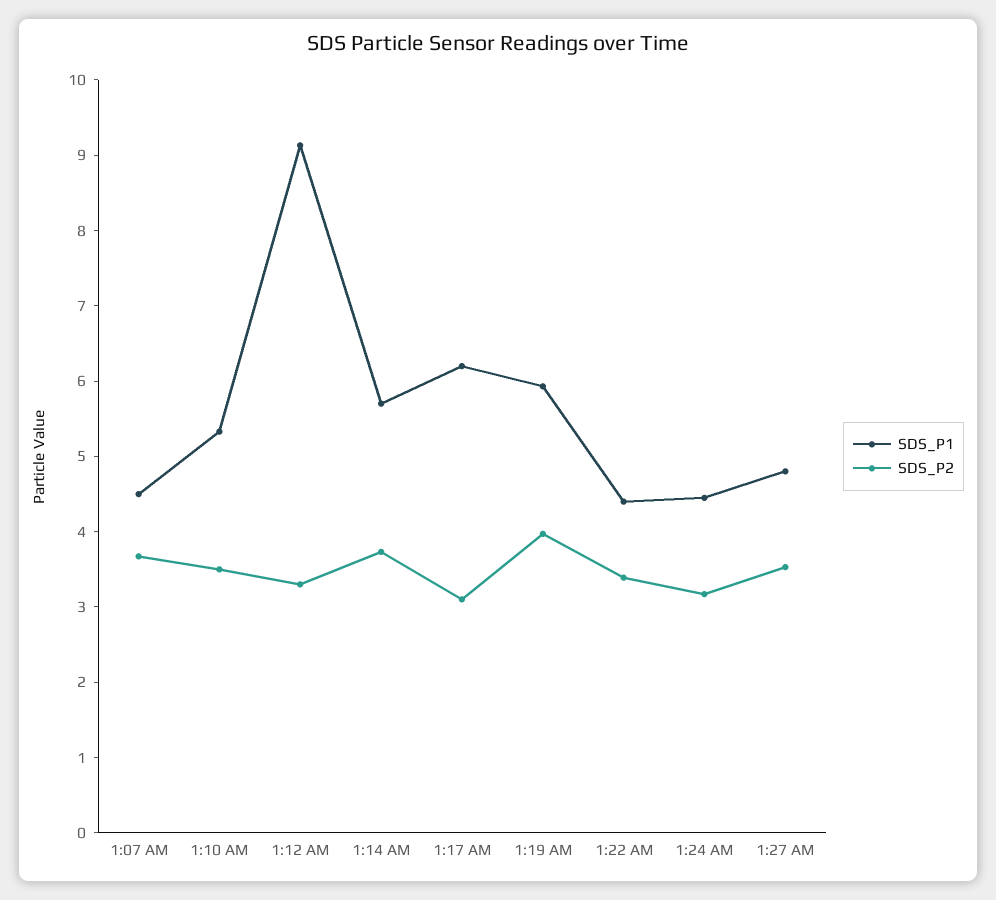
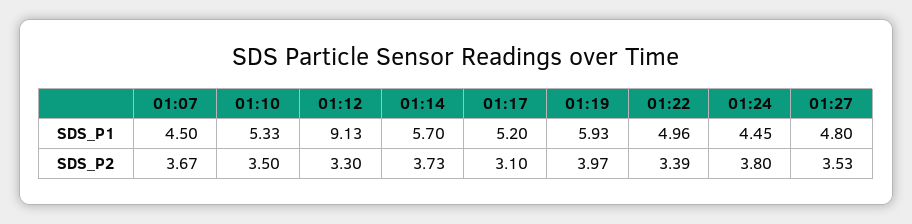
SDS_P1, 1:17 AM: 6.2 -> 5.2
SDS_P1, 1:22 AM: 4.4 -> 4.96
SDS_P2, 1:24 AM: 3.2 -> 3.8

